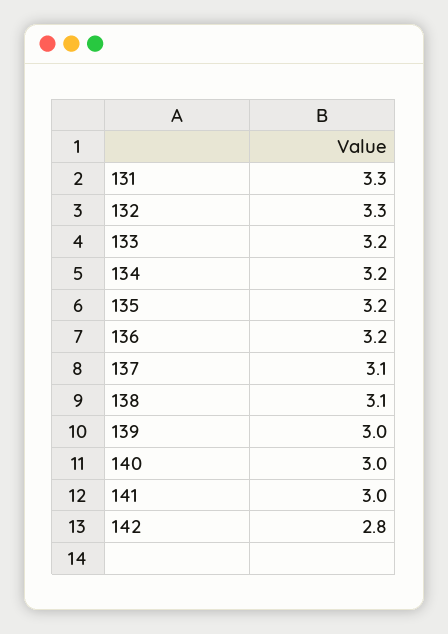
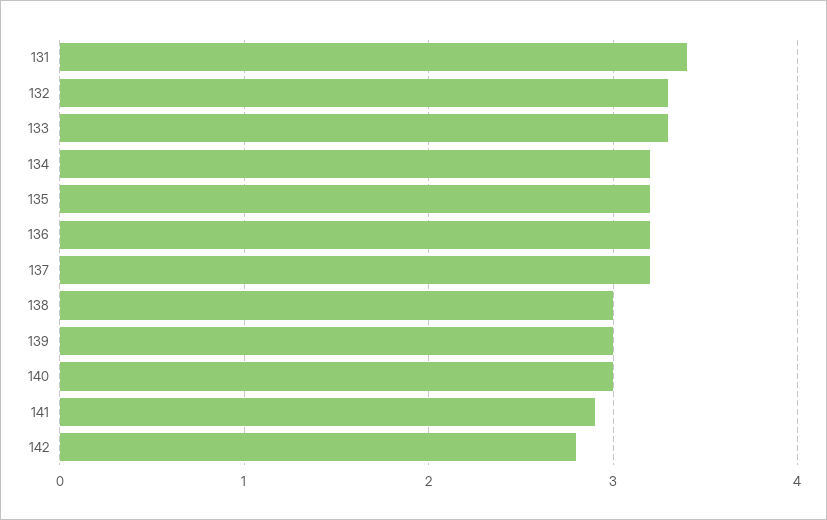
131: 3.3 -> 3.4
133: 3.2 -> 3.3
137: 3.1 -> 3.2
138: 3.1 -> 3
141: 3 -> 2.9

